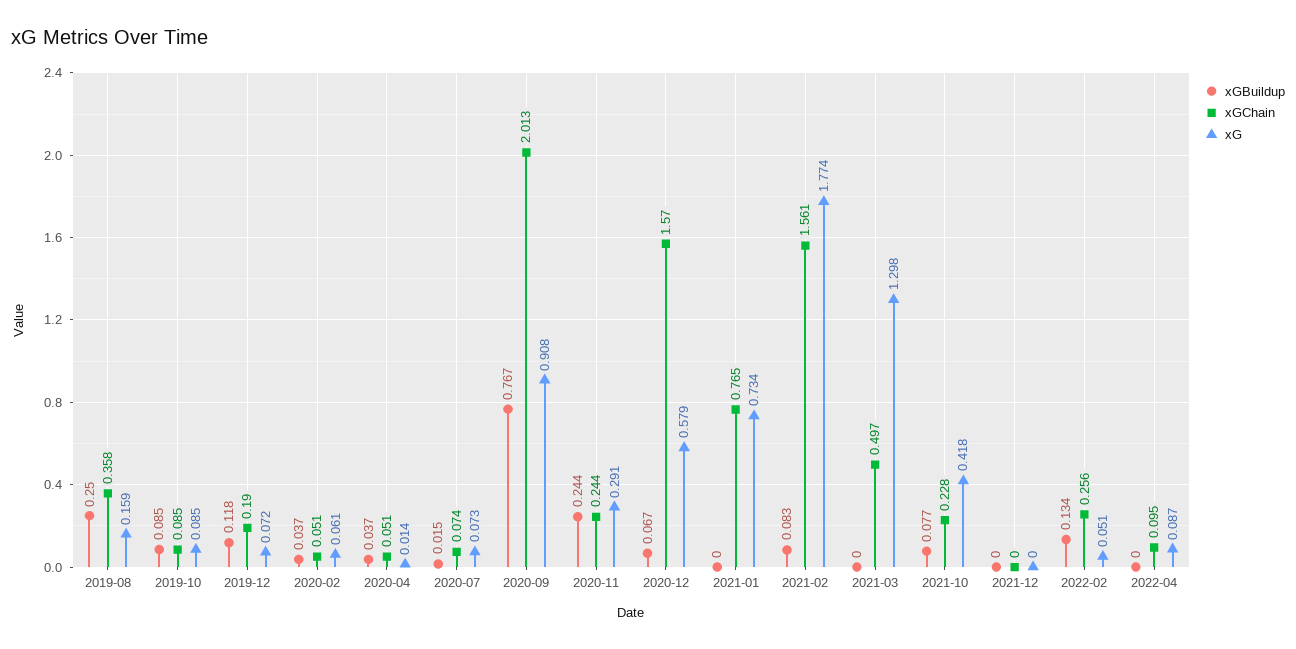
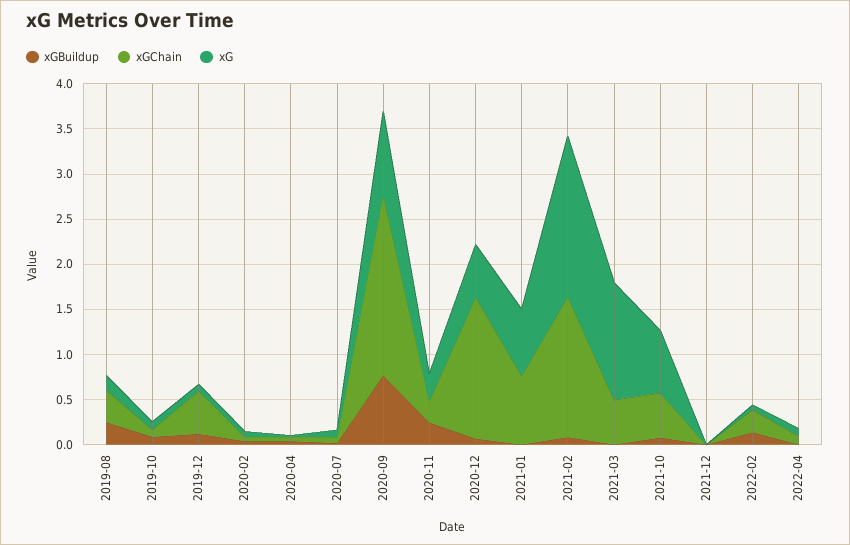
xGChain, 2019-12: 0.19 -> 0.5
xGChain, 2021-10: 0.228 -> 0.5
xG, 2021-10: 0.418 -> 0.7

